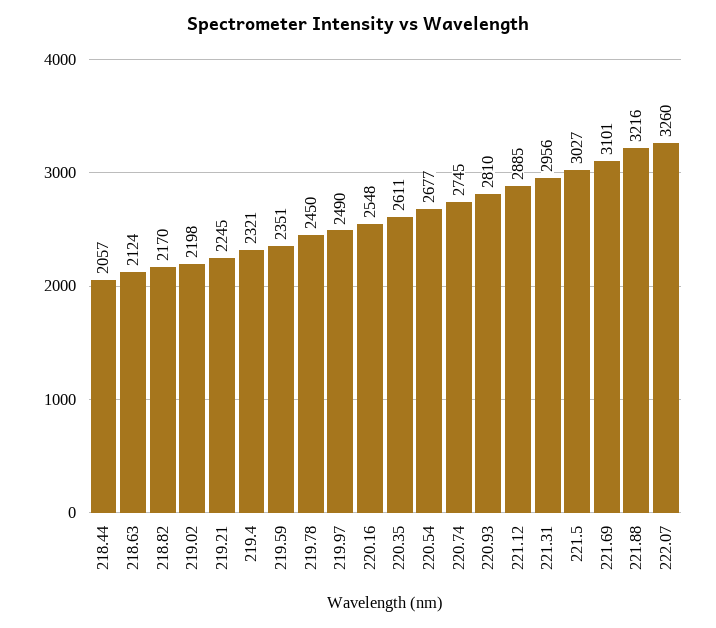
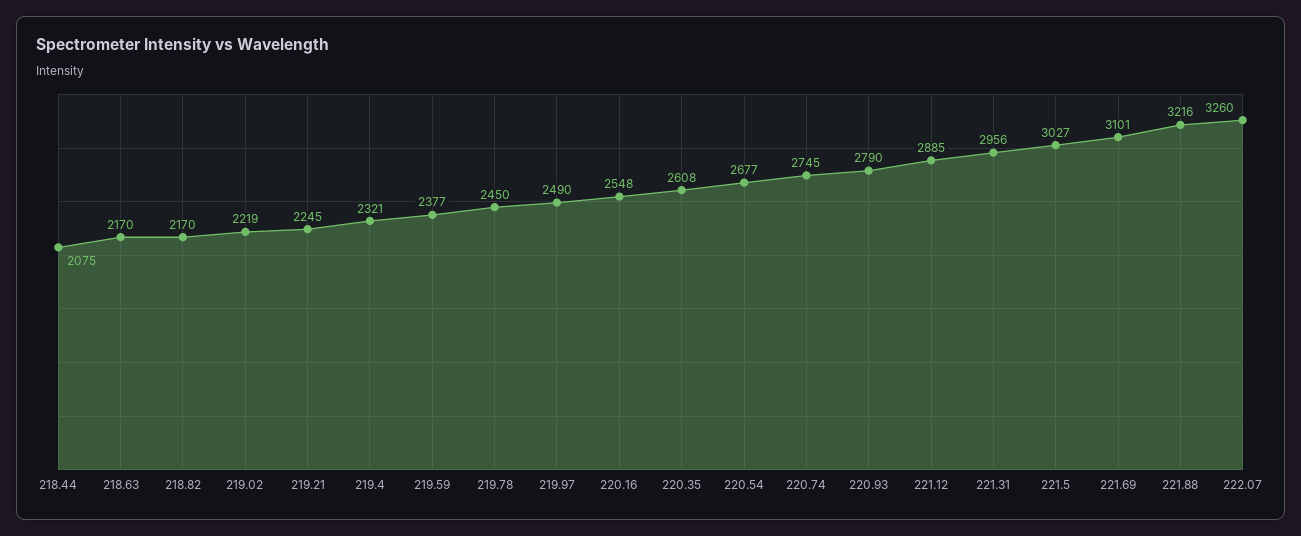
218.44: 2057 -> 2075
218.63: 2124 -> 2170
219.02: 2198 -> 2219
219.59: 2351 -> 2377
220.35: 2611 -> 2608
220.93: 2810 -> 2790

